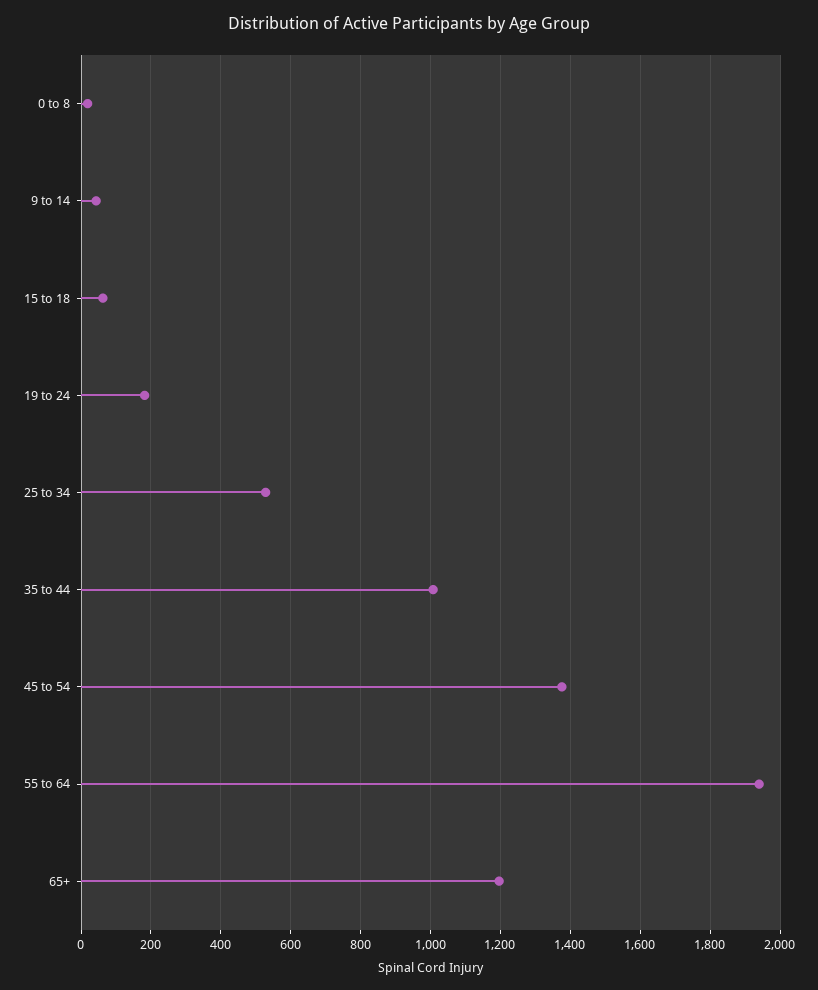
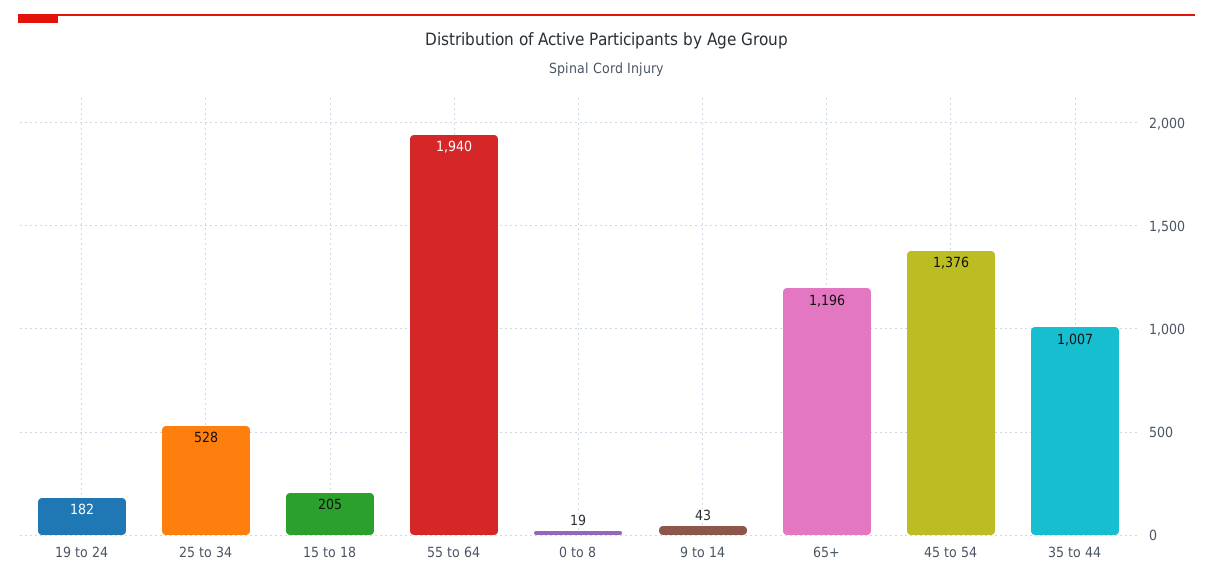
15 to 18: 60 -> 205

